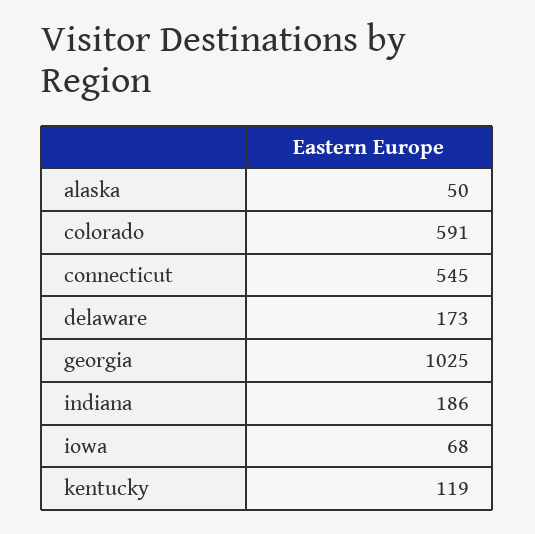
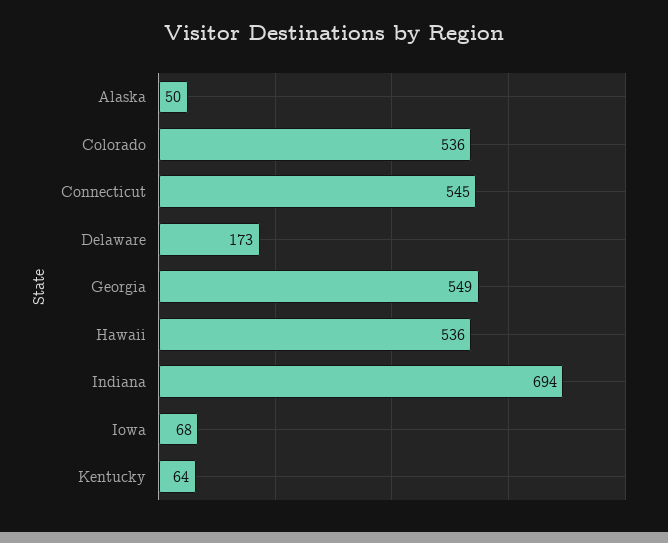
colorado: 591 -> 536
georgia: 1025 -> 549
indiana: 186 -> 694
kentucky: 119 -> 64
Hawaii: none -> 536

